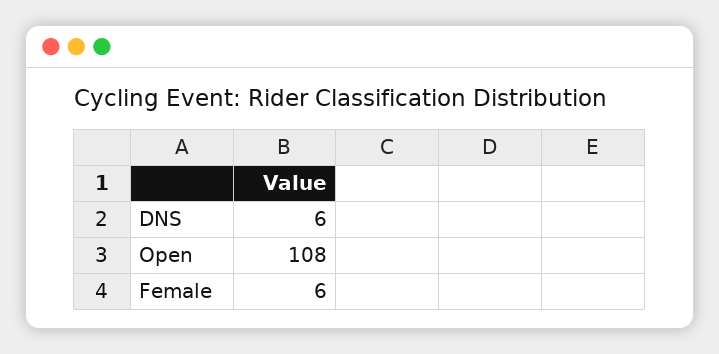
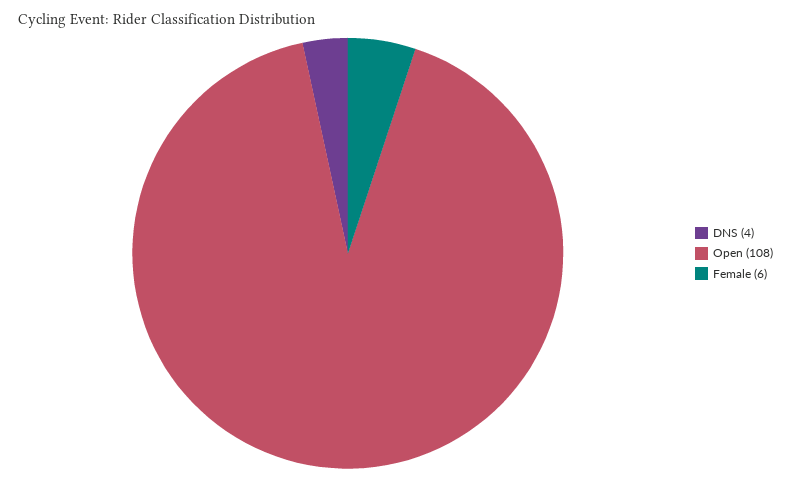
DNS: 6 -> 4

